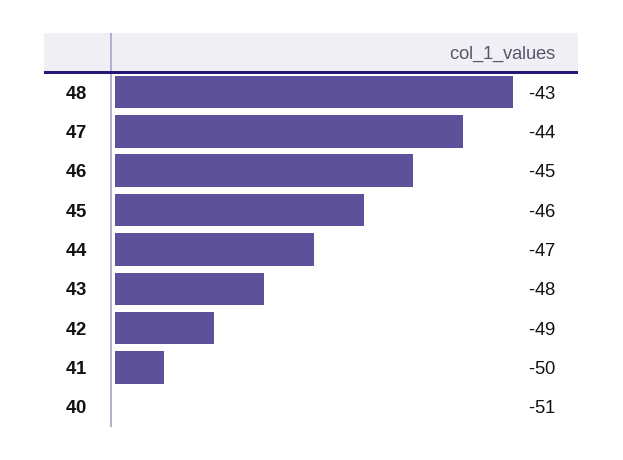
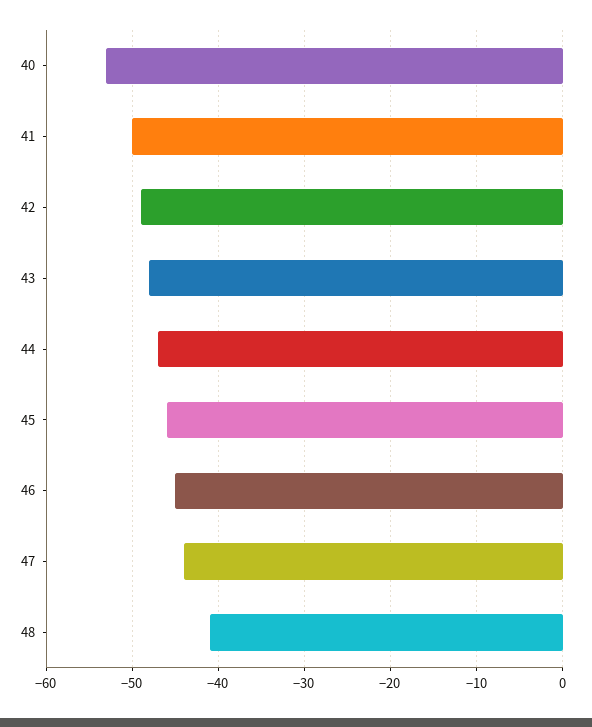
48: -43 -> -41
40: -51 -> -53

